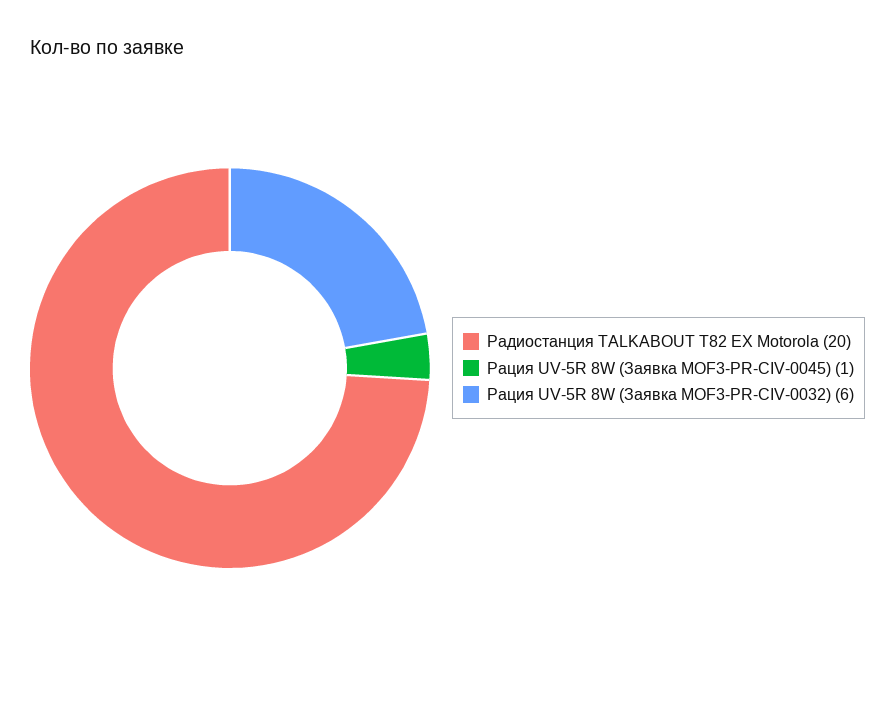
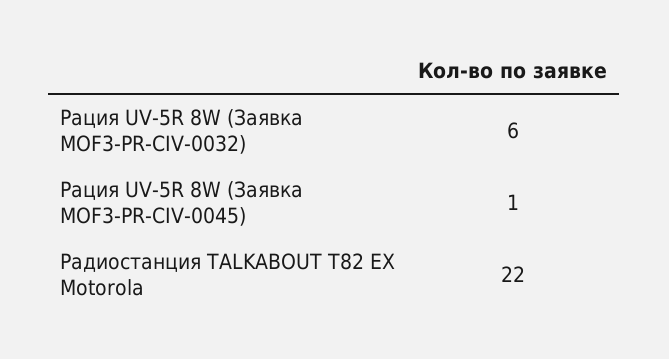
Радиостанция TALKABOUT T82 EX Motorola: 20 -> 22

